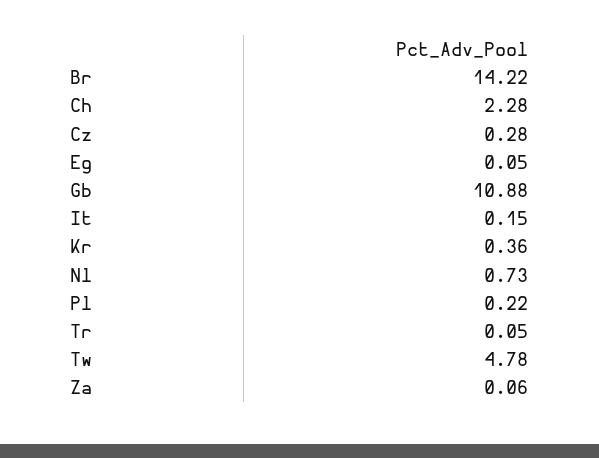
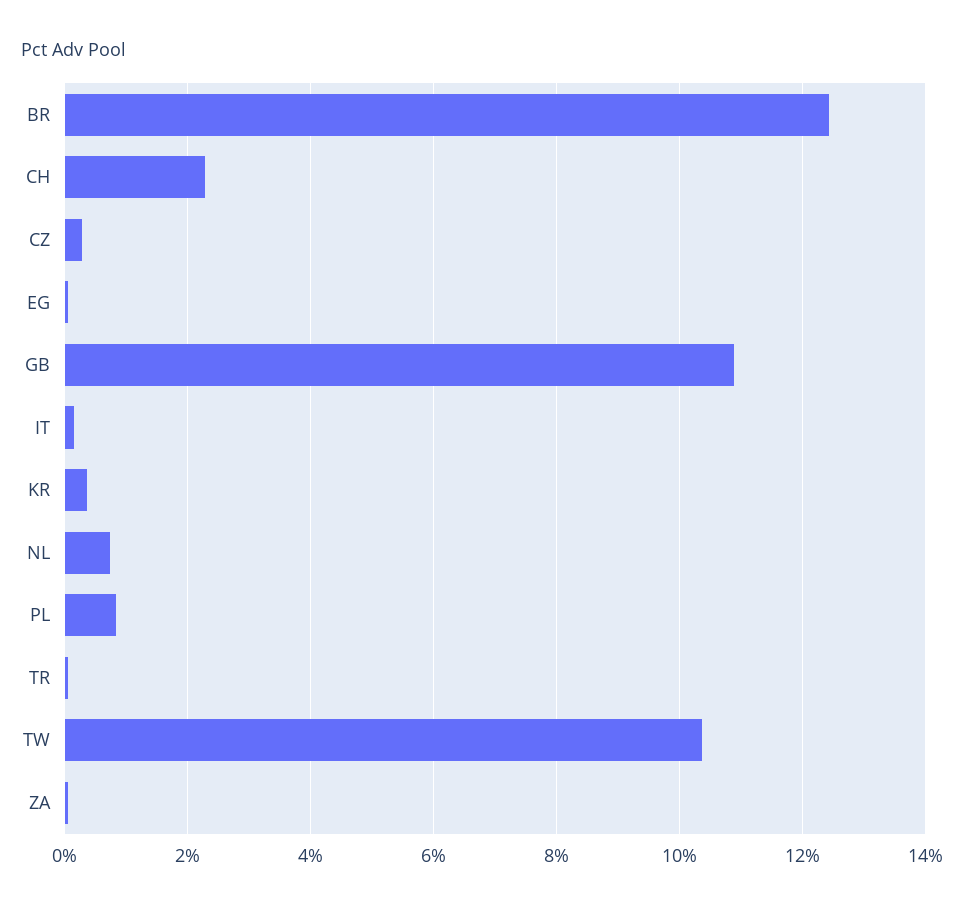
Br: 14.22 -> 12.4
Pl: 0.22 -> 0.8
Tw: 4.78 -> 10.4

